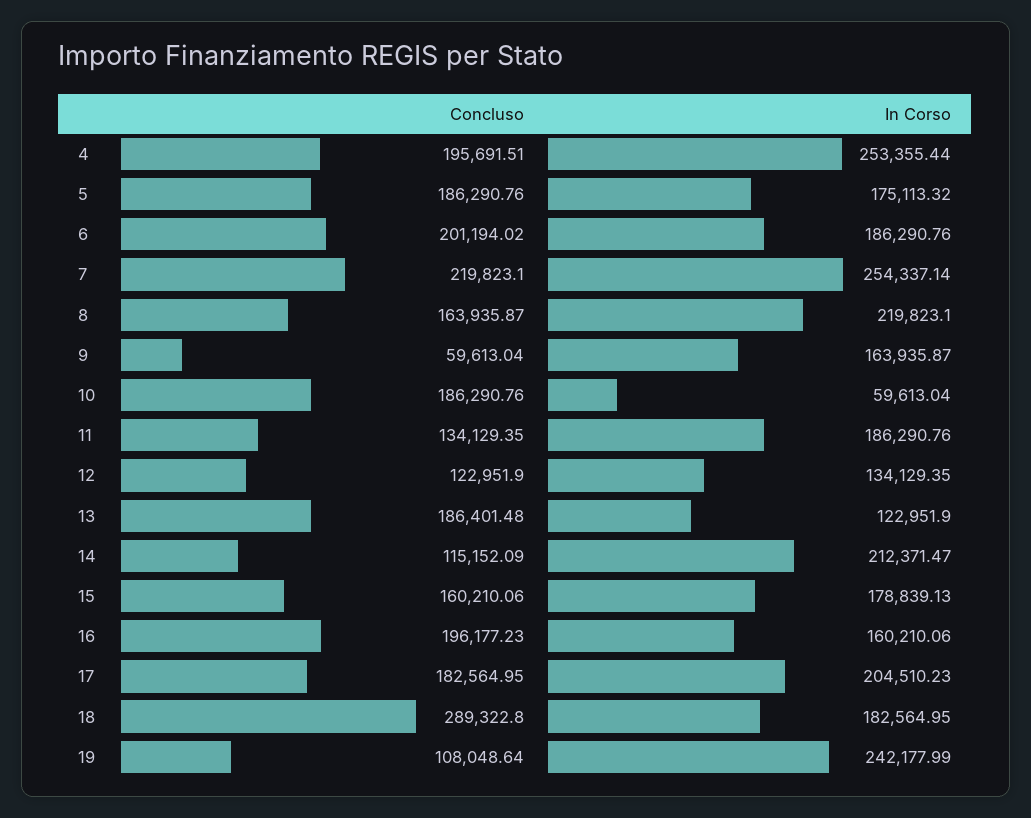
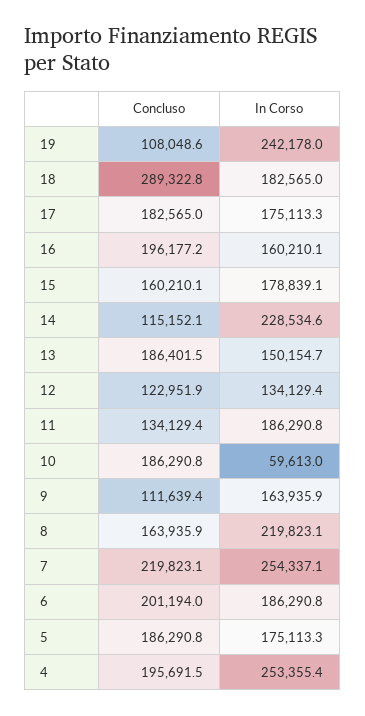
Concluso, 9: 59613.04 -> 111639.4
In Corso, 13: 122951.9 -> 150154.7
In Corso, 14: 212371.47 -> 228534.6
In Corso, 17: 204510.23 -> 175113.3

